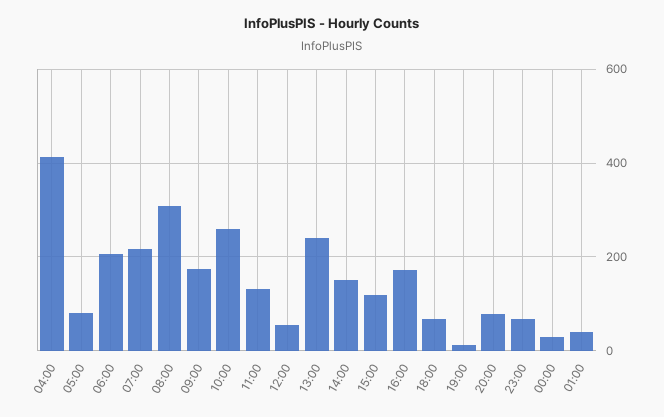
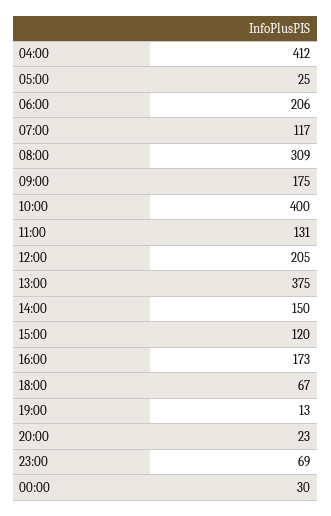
05:00: 80 -> 25
07:00: 220 -> 117
10:00: 260 -> 400
12:00: 60 -> 205
13:00: 240 -> 375
20:00: 80 -> 23
01:00: 40 -> none

